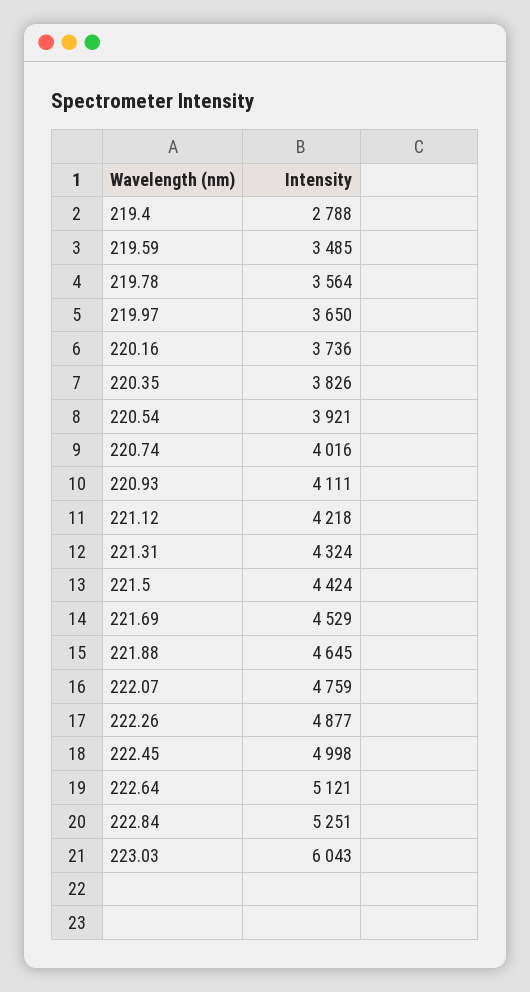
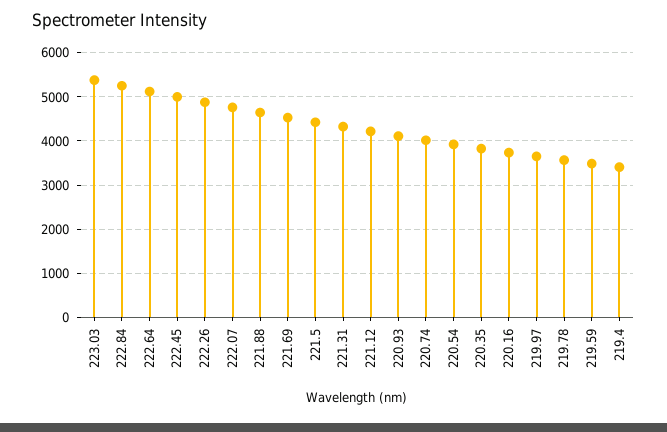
219.4: 2788 -> 3400
223.03: 6043 -> 5400

